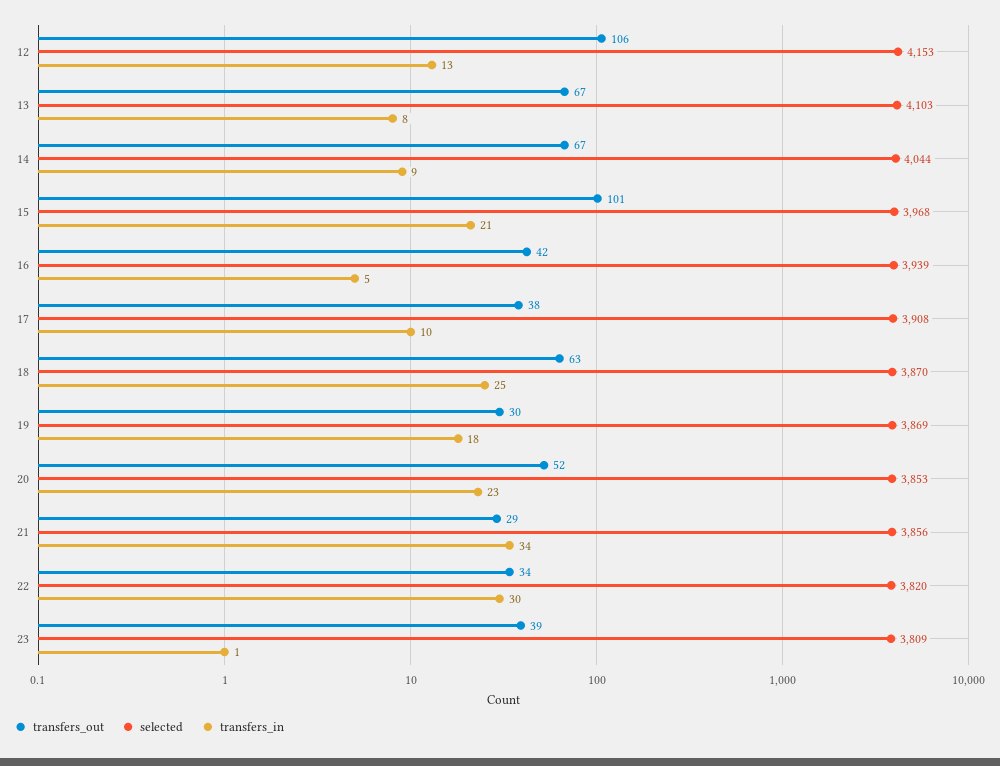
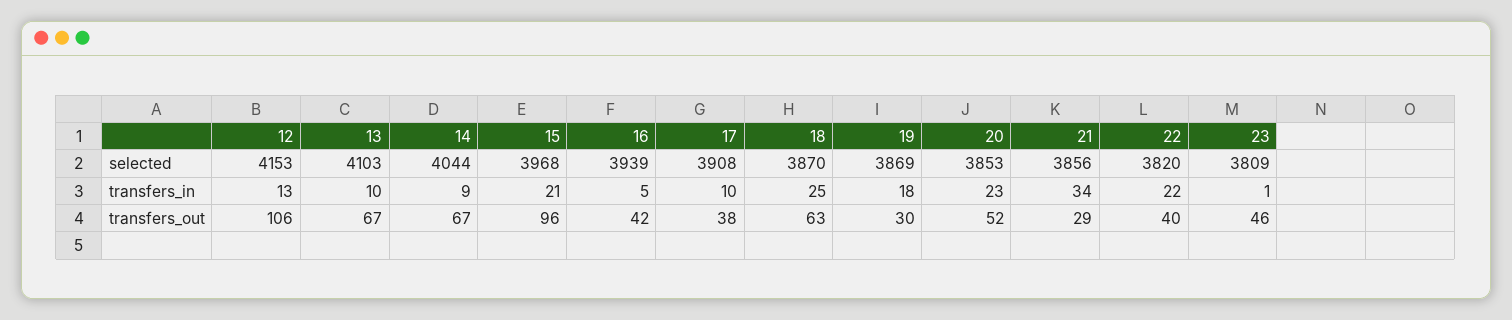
transfers_in, 13: 8 -> 10
transfers_out, 15: 101 -> 96
transfers_out, 22: 34 -> 40
transfers_in, 22: 30 -> 22
transfers_out, 23: 39 -> 46

